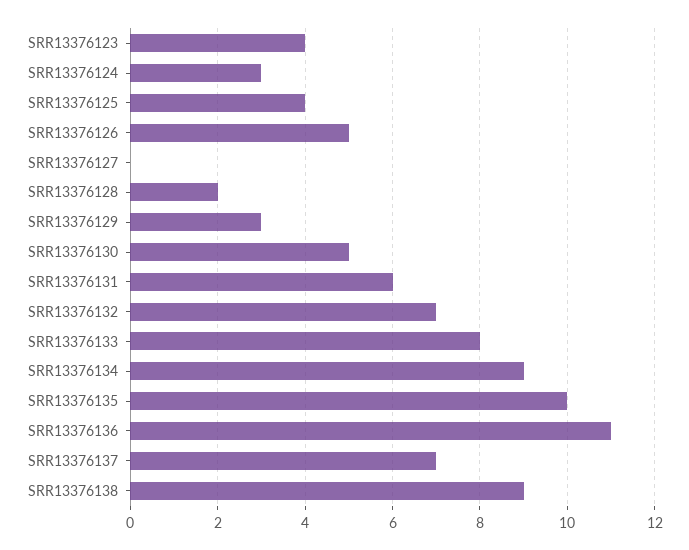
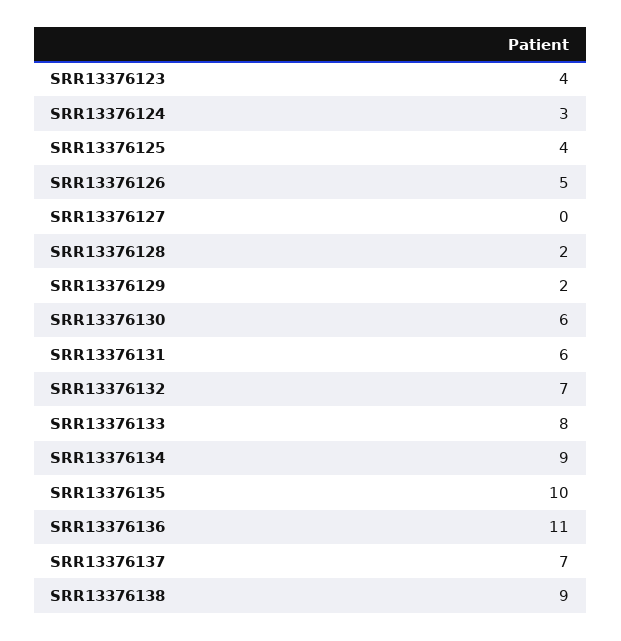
SRR13376129: 3 -> 2
SRR13376130: 5 -> 6

